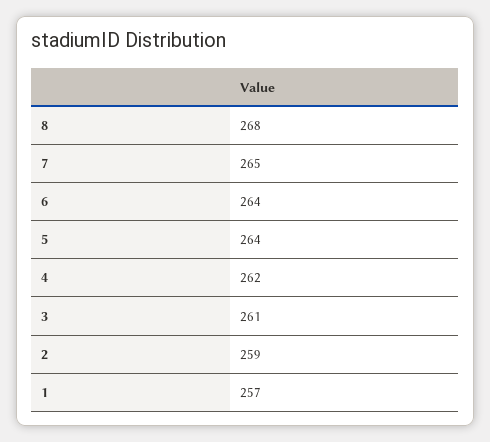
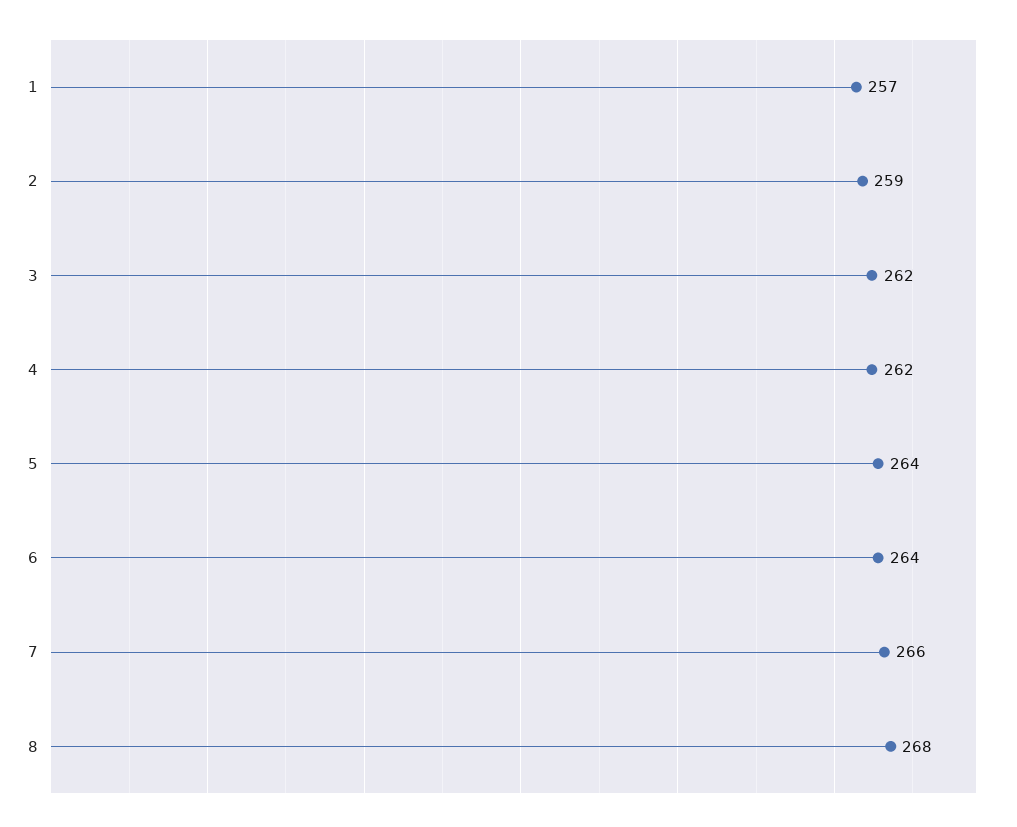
7: 265 -> 266
3: 261 -> 262

